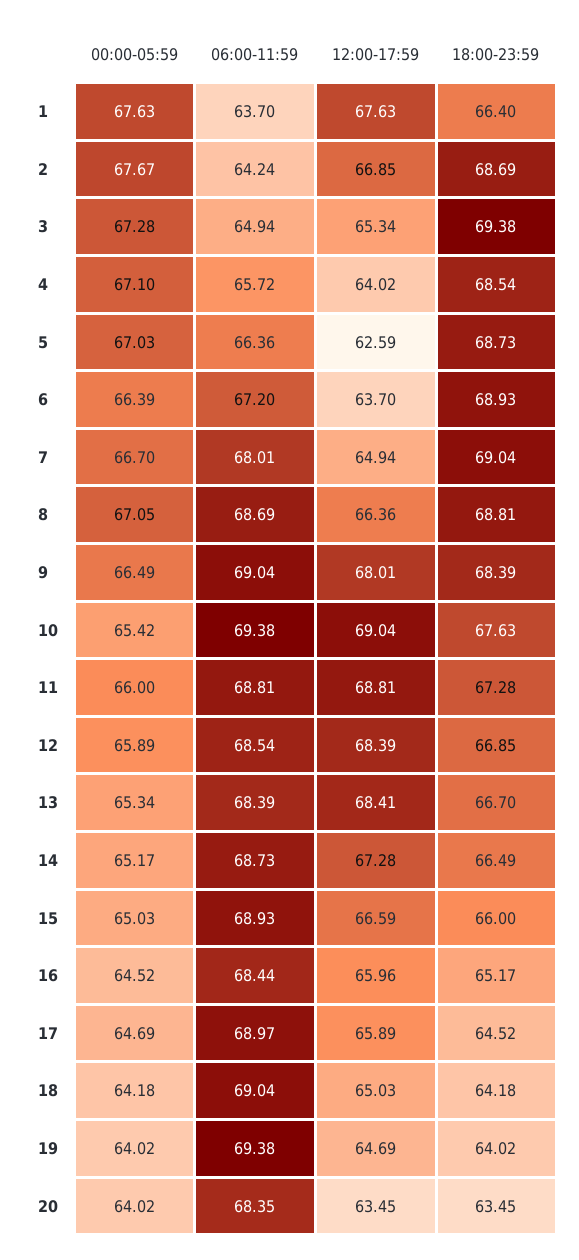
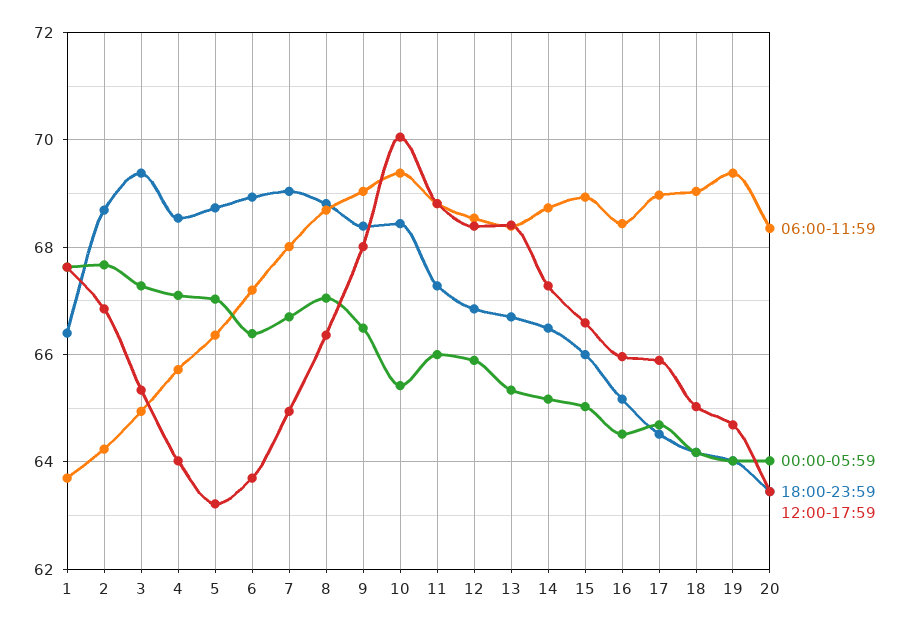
12:00-17:59, 5: 62.59 -> 63.2
12:00-17:59, 10: 69.04 -> 70
18:00-23:59, 10: 67.63 -> 68.4

